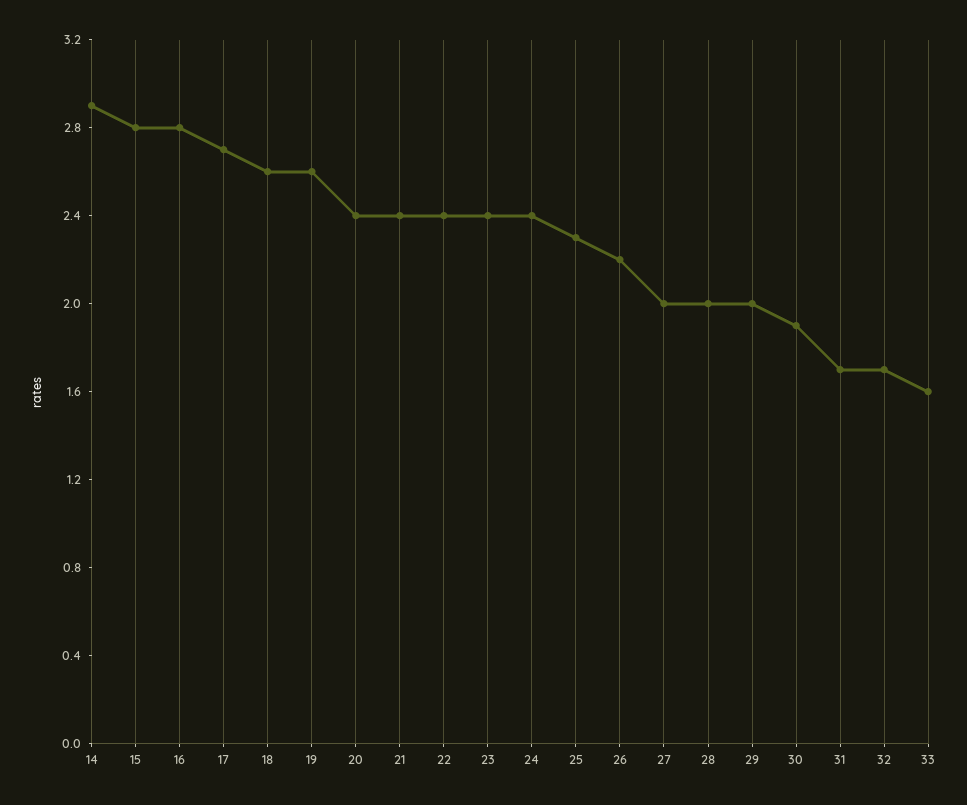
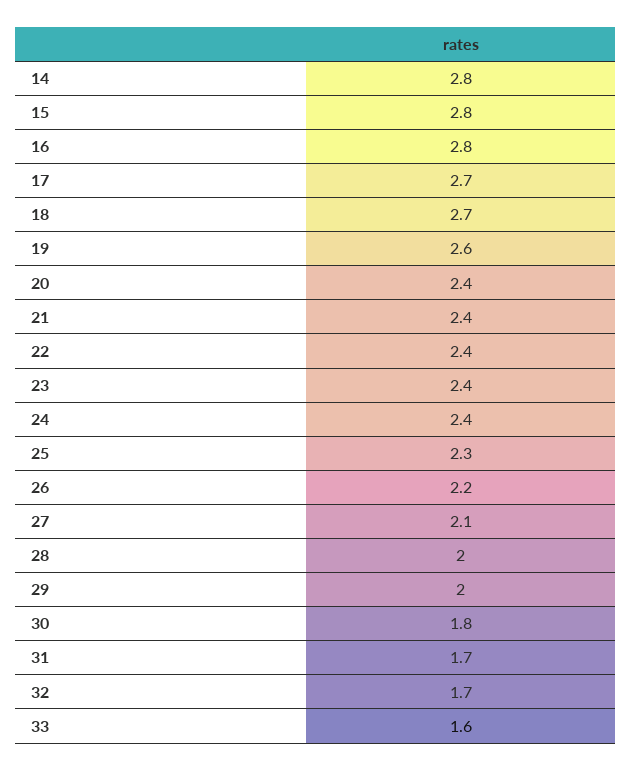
14: 2.9 -> 2.8
18: 2.6 -> 2.7
27: 2 -> 2.1
30: 1.9 -> 1.8

